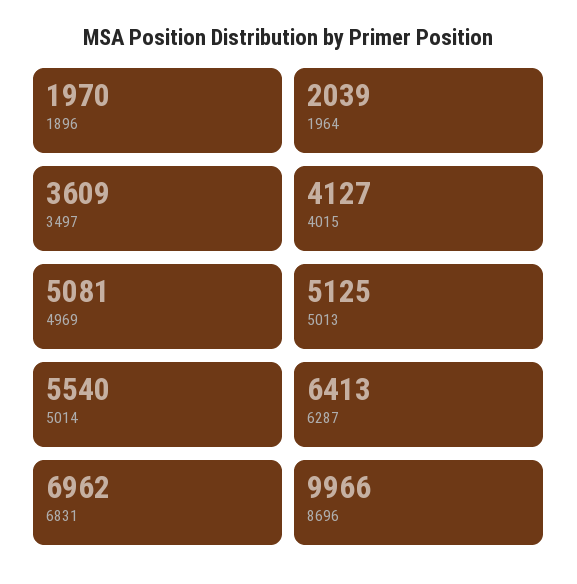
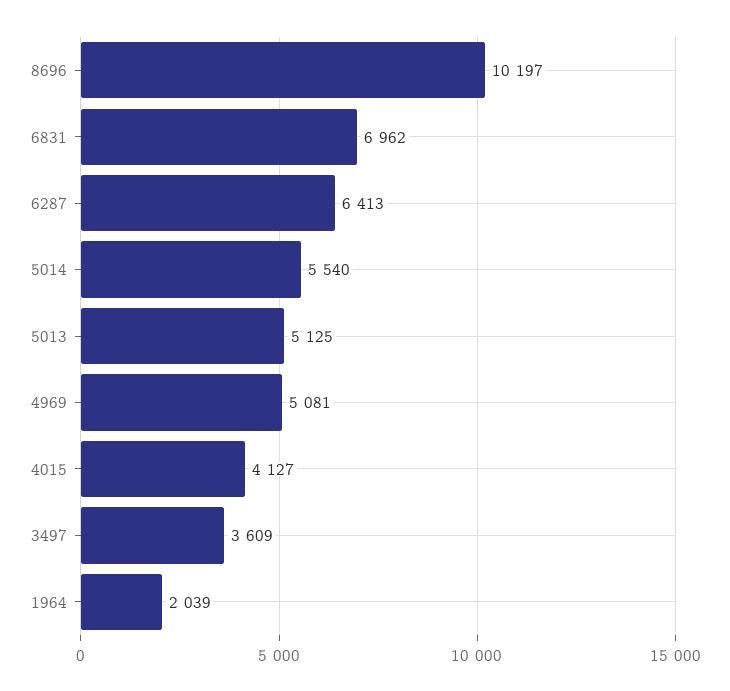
1896: 1970 -> none
8696: 9966 -> 10197

